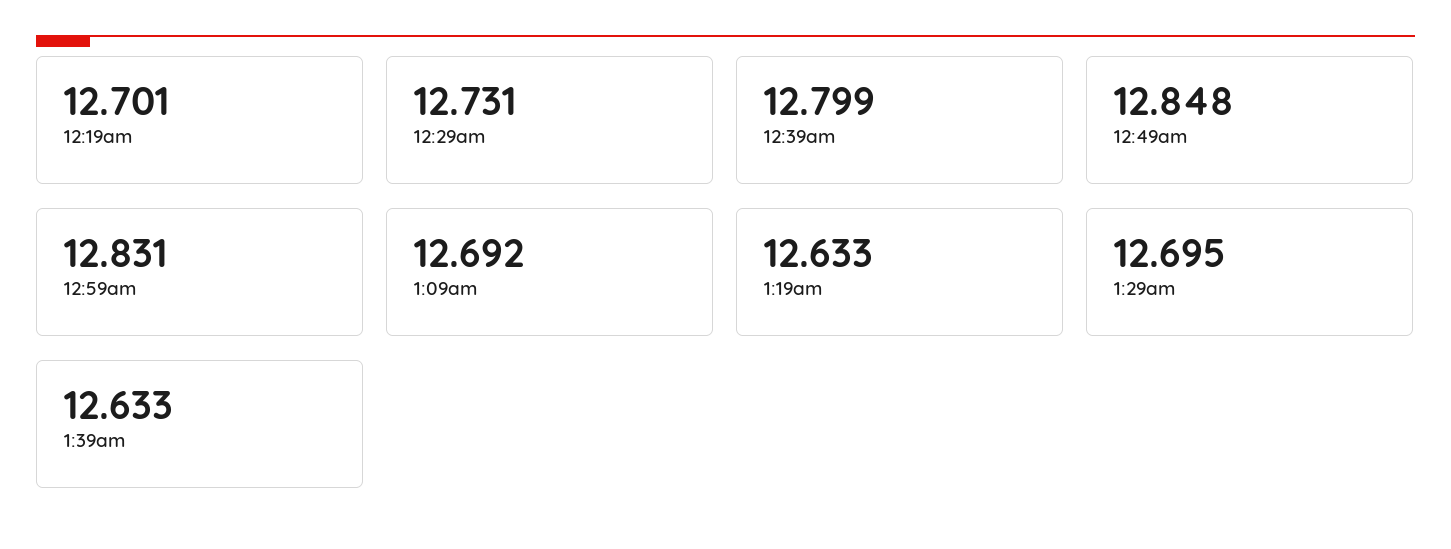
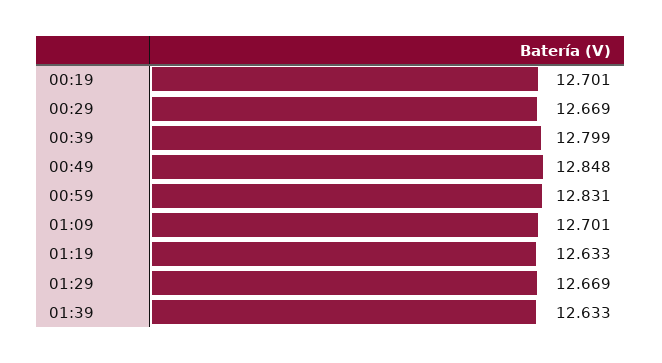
12:29am: 12.731 -> 12.669
1:09am: 12.692 -> 12.701
1:29am: 12.695 -> 12.669

